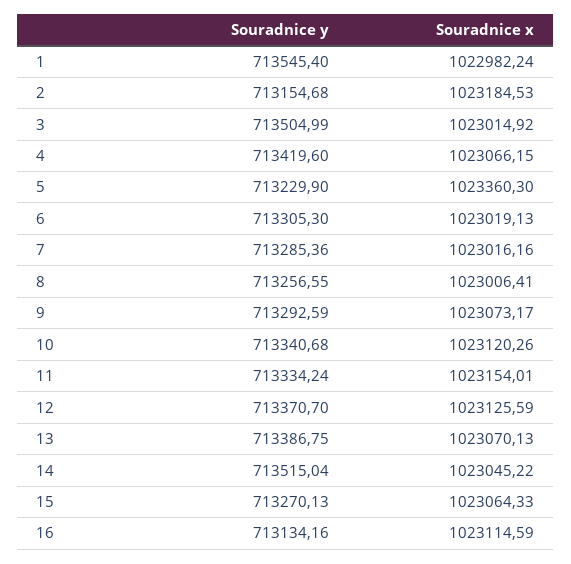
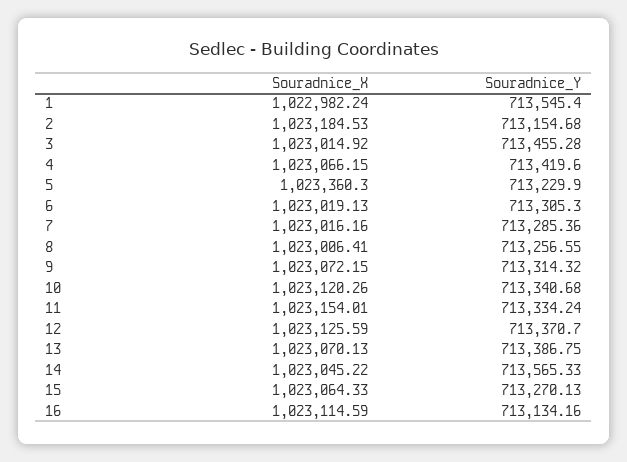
Souradnice y, 3: 713504.99 -> 713455.28
Souradnice y, 9: 713292.59 -> 713314.32
Souradnice x, 9: 1023073.17 -> 1023072.15
Souradnice y, 14: 713515.04 -> 713565.33

